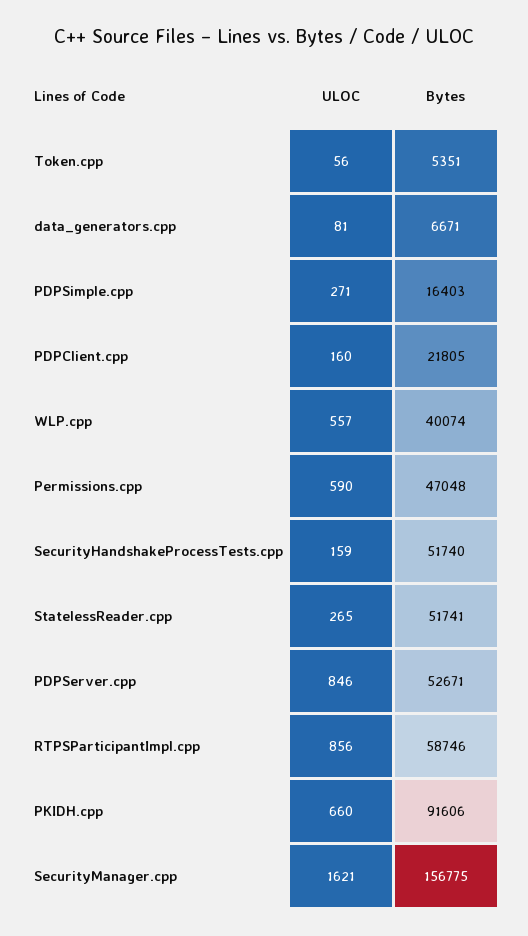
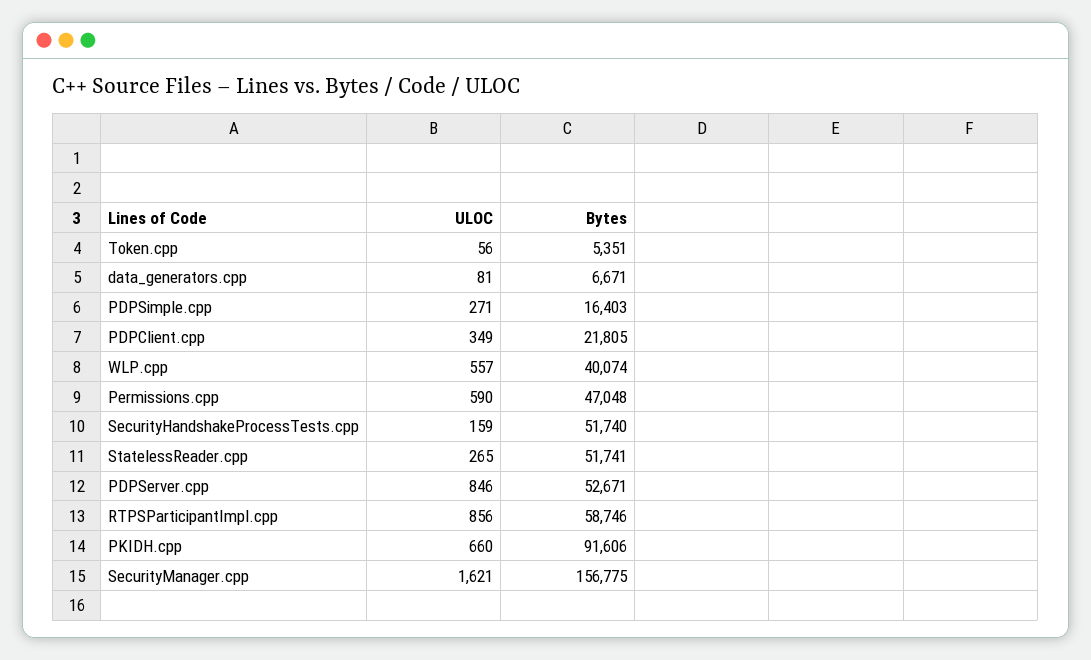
ULOC, PDPClient.cpp: 160 -> 349

